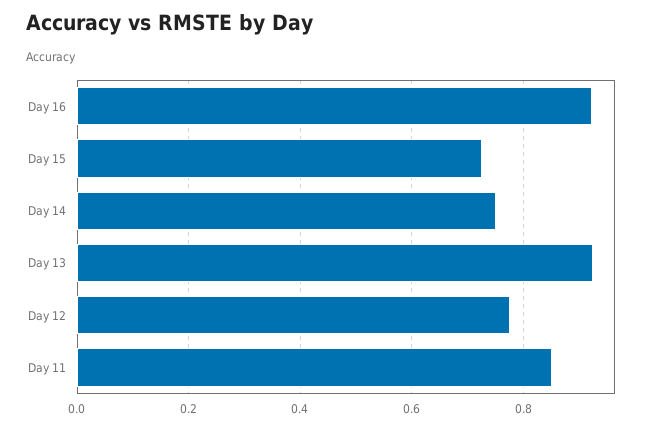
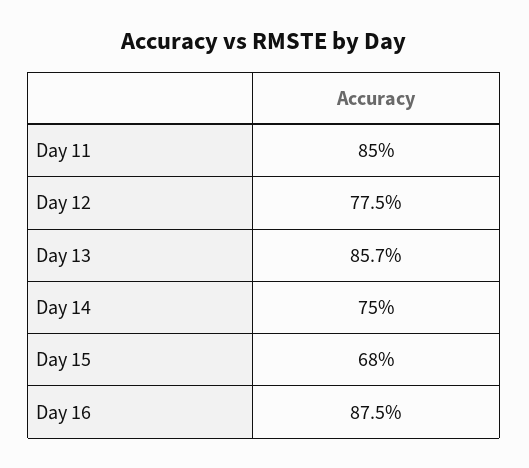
Day 16: 0.92 -> 0.875
Day 15: 0.72 -> 0.68
Day 13: 0.92 -> 0.857

